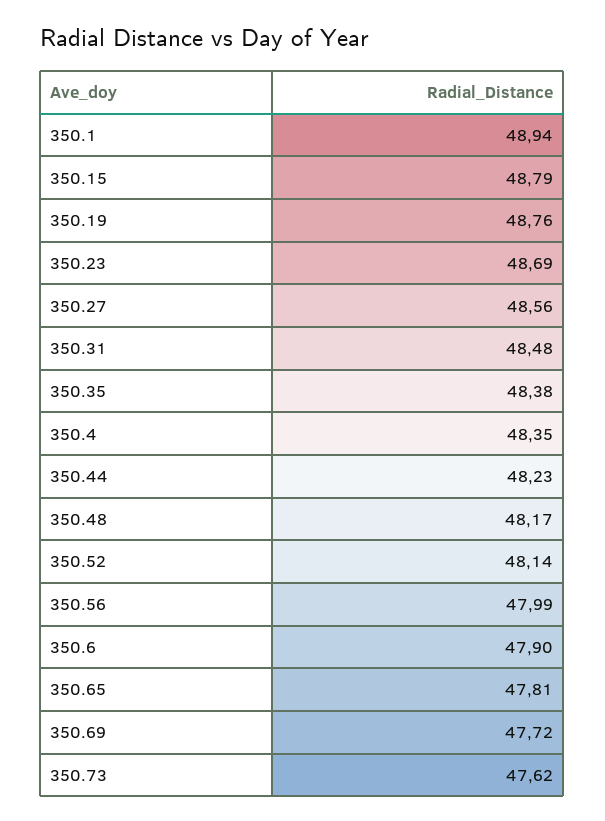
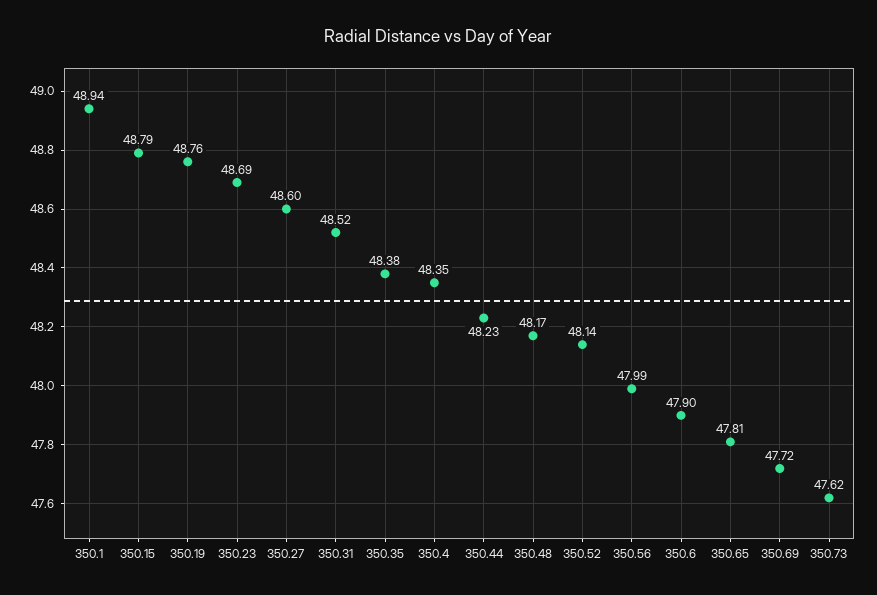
350.27: 48.56 -> 48.6
350.31: 48.48 -> 48.52

